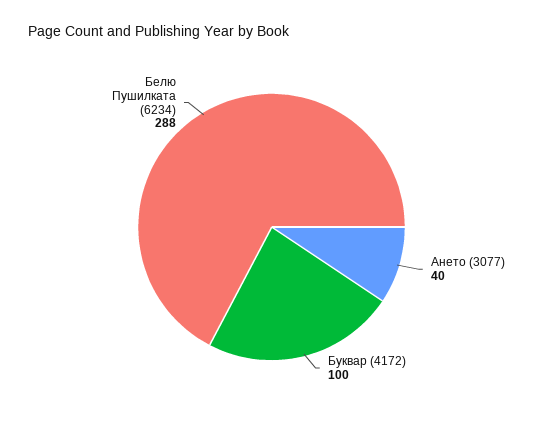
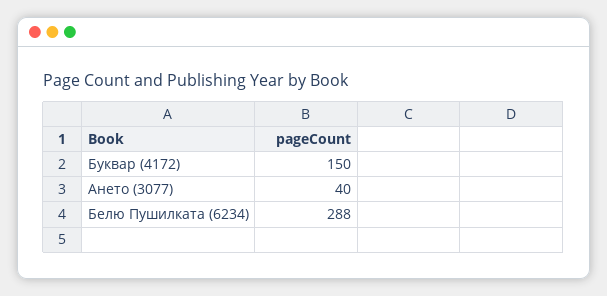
Буквар (4172): 100 -> 150

